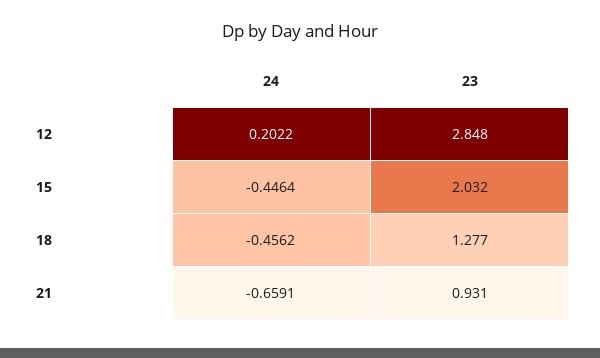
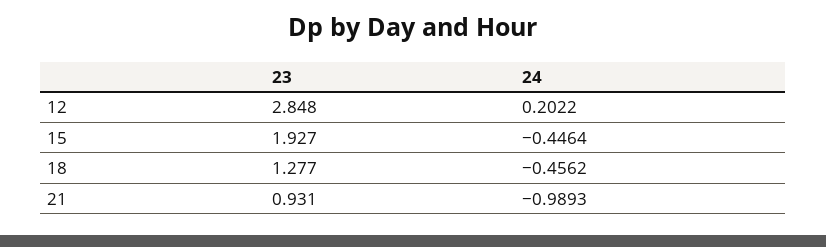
23, 15: 2.032 -> 1.927
24, 21: -0.6591 -> -0.9893

